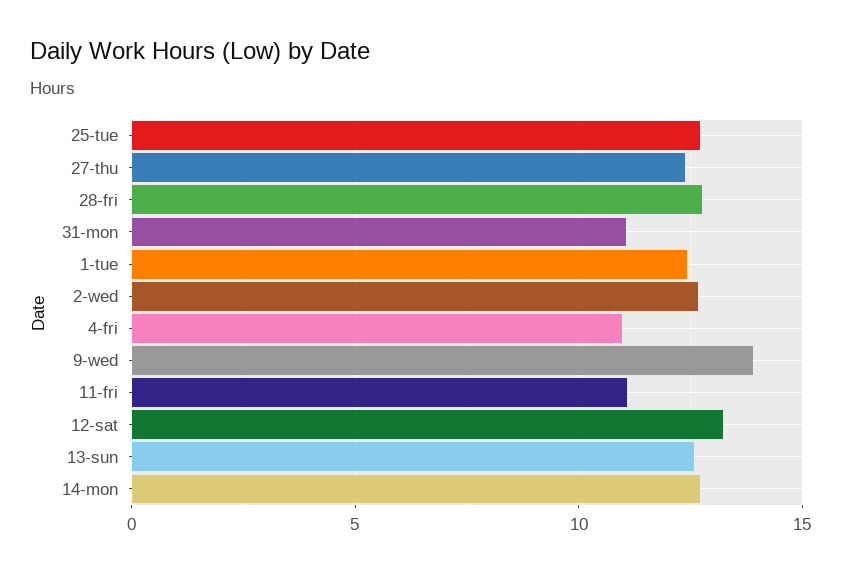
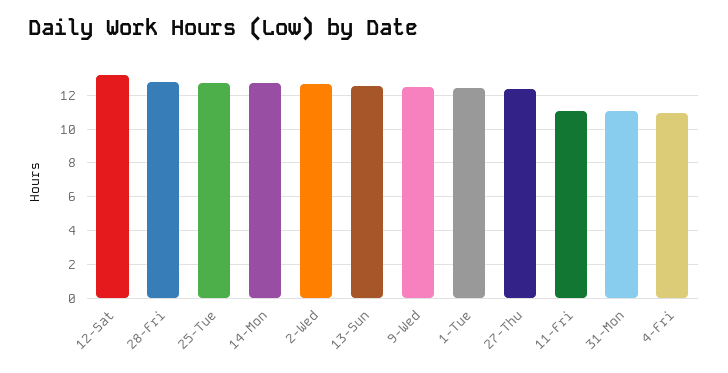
9-wed: 14 -> 12.5

